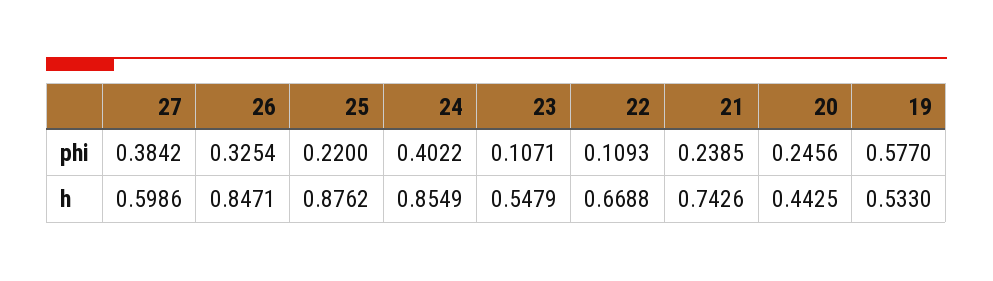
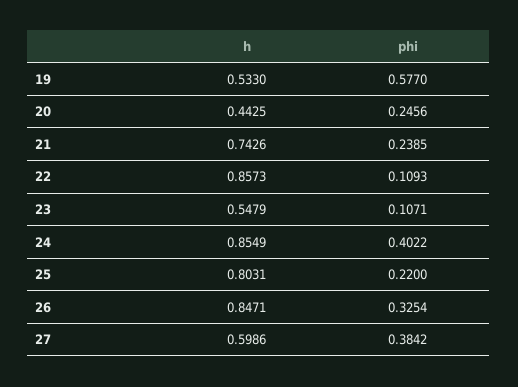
25, h: 0.8762 -> 0.8031
22, h: 0.6688 -> 0.8573

